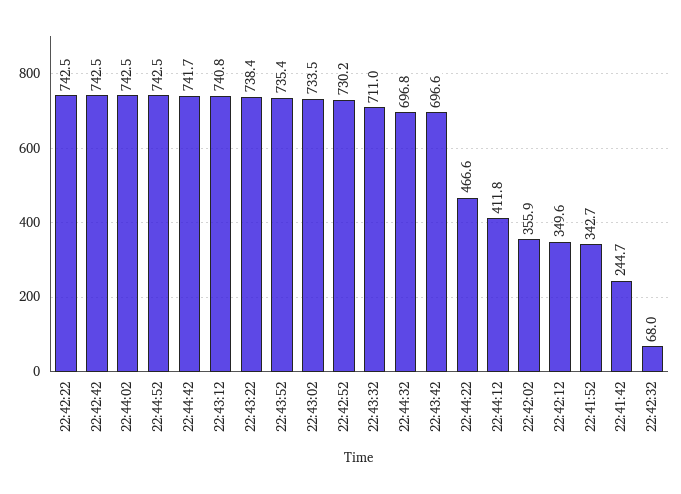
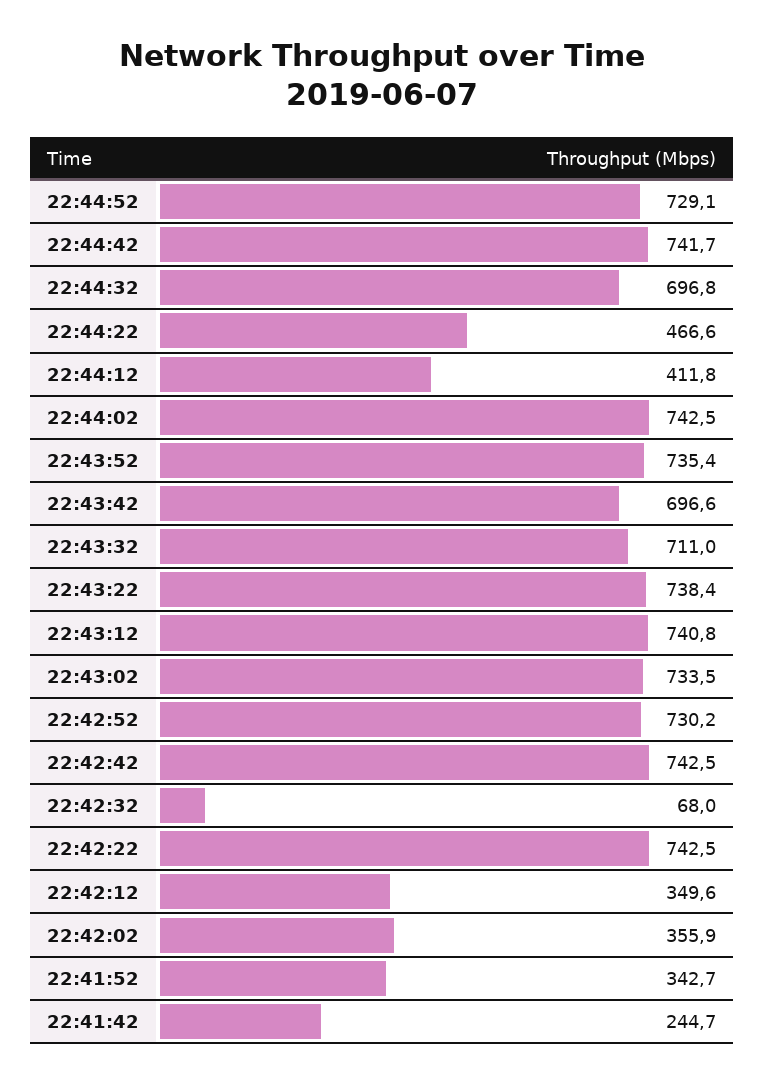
22:44:52: 742.5 -> 729.1

